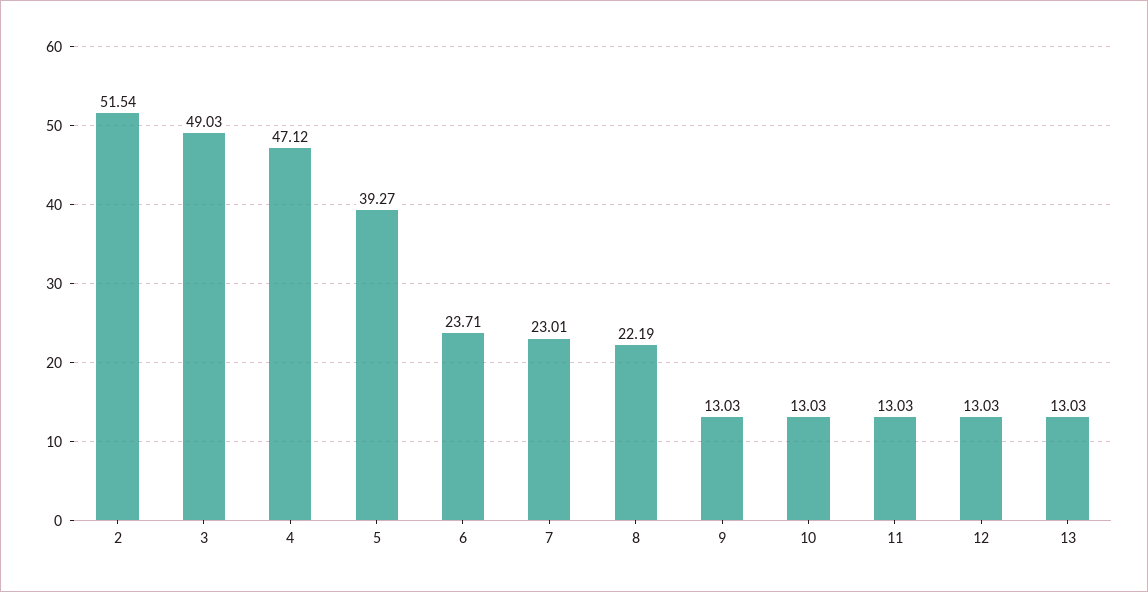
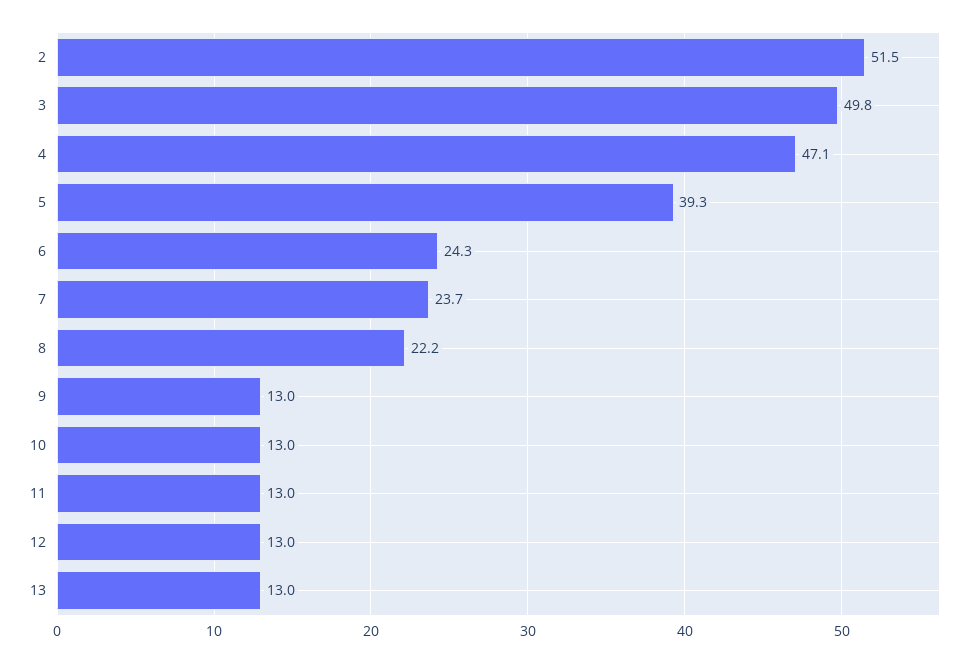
3: 49.03 -> 49.8
6: 23.71 -> 24.3
7: 23.01 -> 23.7

